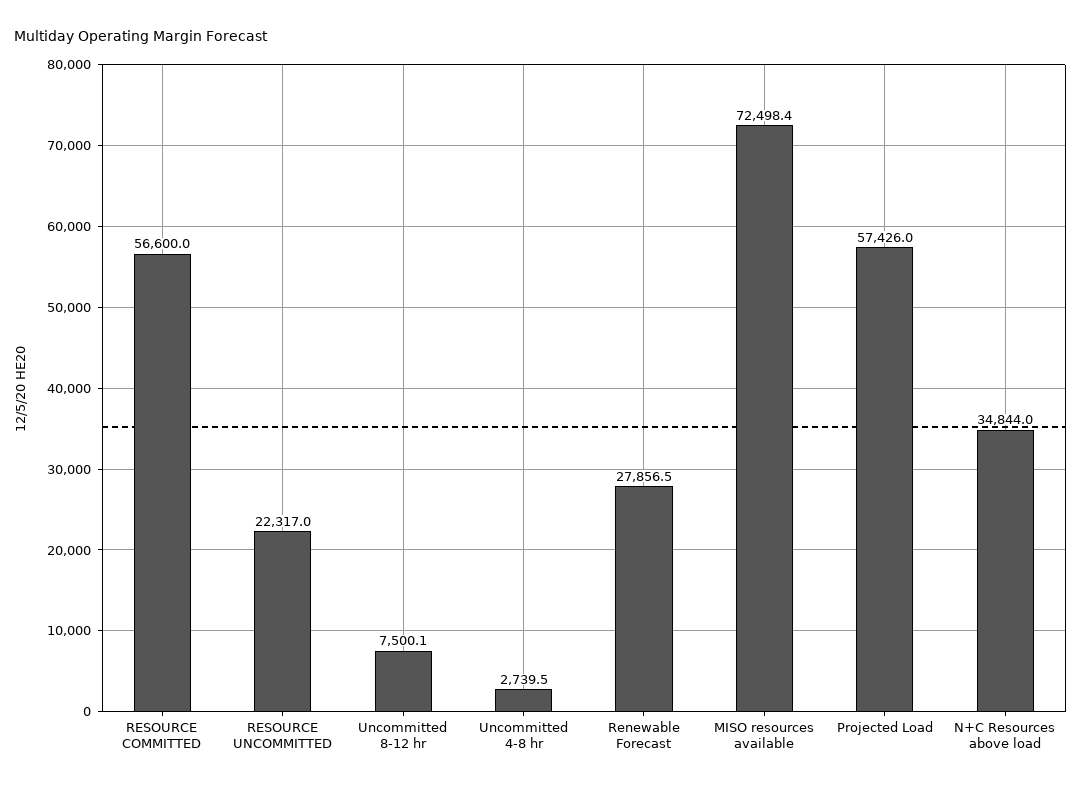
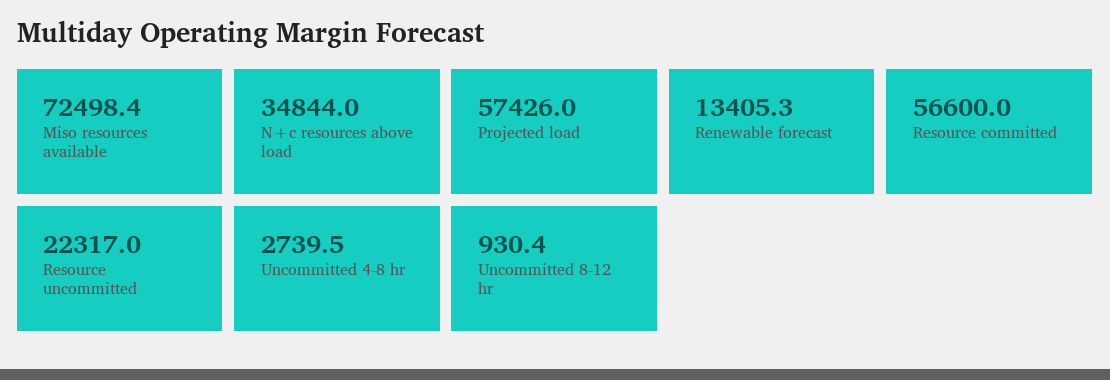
Uncommitted 8-12 hr: 7500.1 -> 930.4
Renewable Forecast: 27856.5 -> 13405.3

